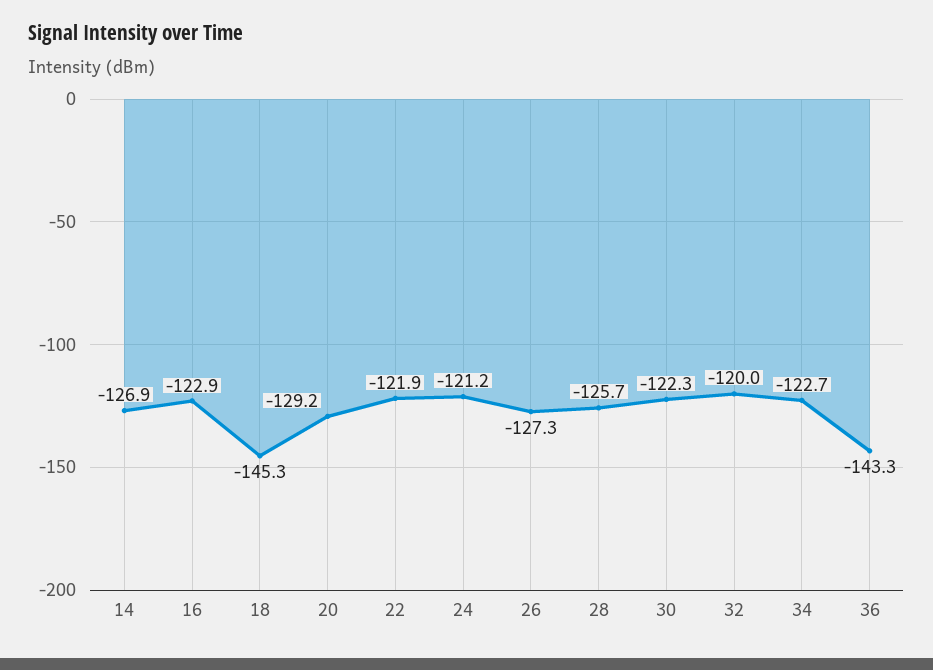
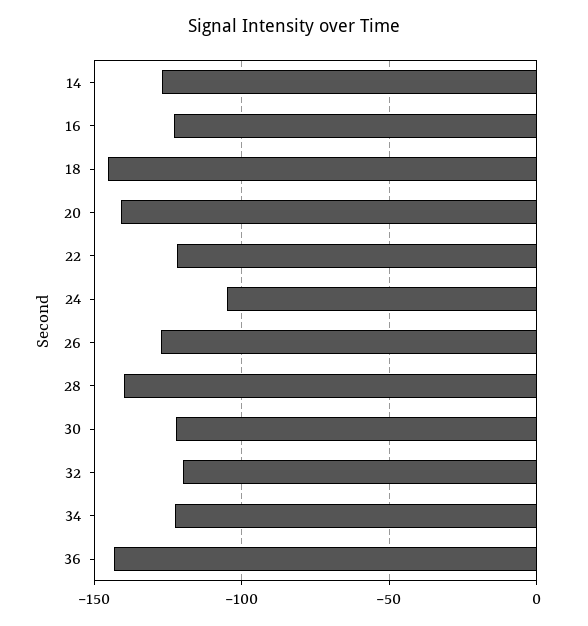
20: -129.2 -> -140
24: -121.2 -> -105
28: -125.7 -> -140

